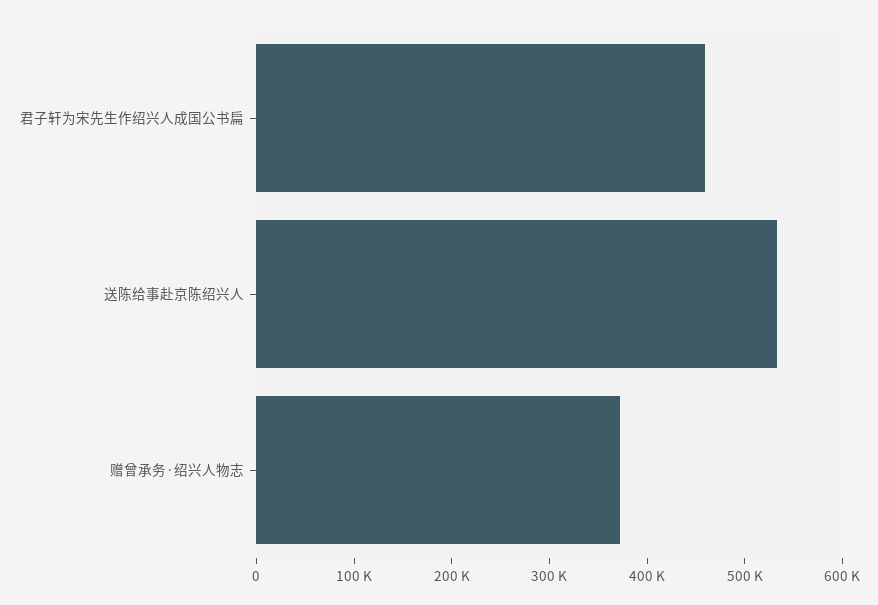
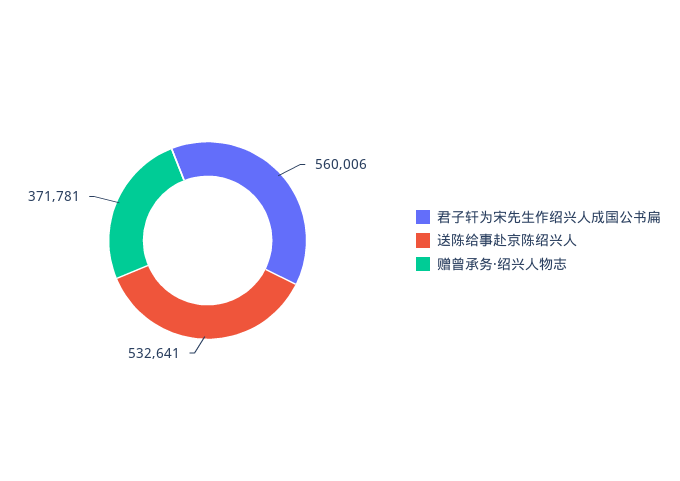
君子轩为宋先生作绍兴人成国公书扁: 460000 -> 560006

